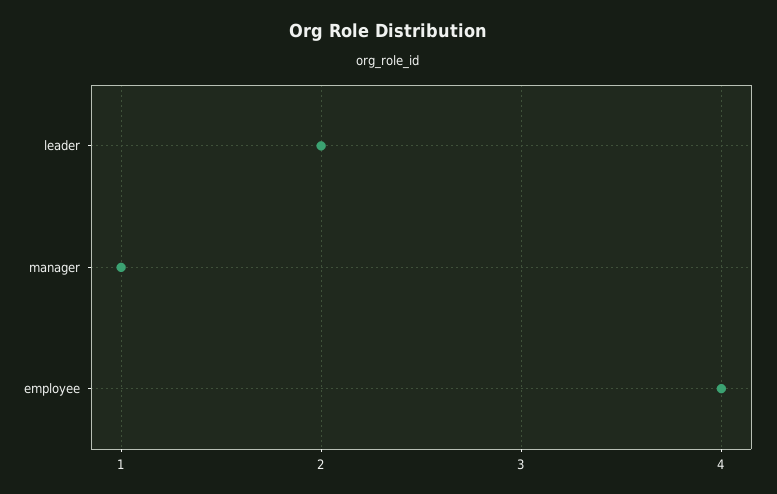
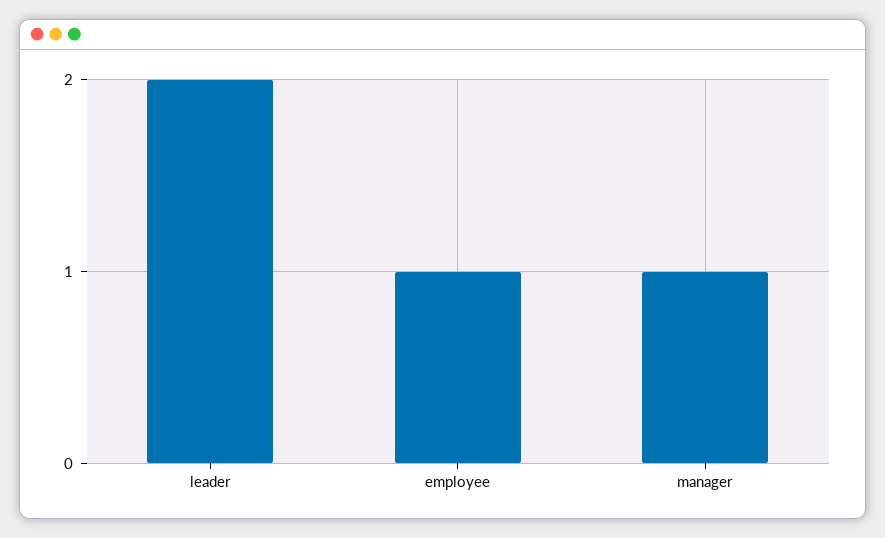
employee: 4 -> 1

